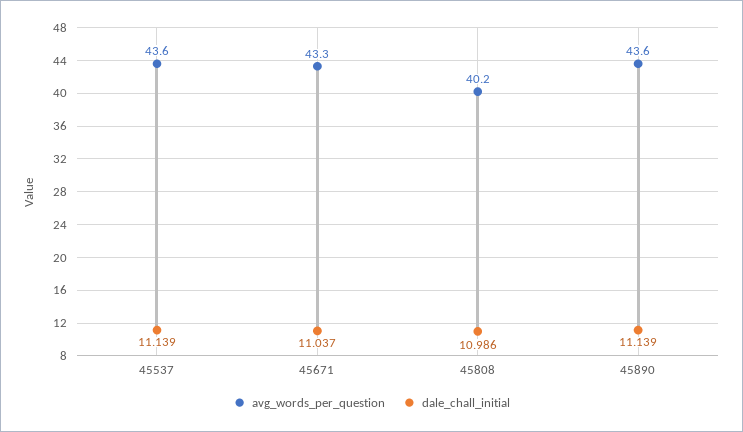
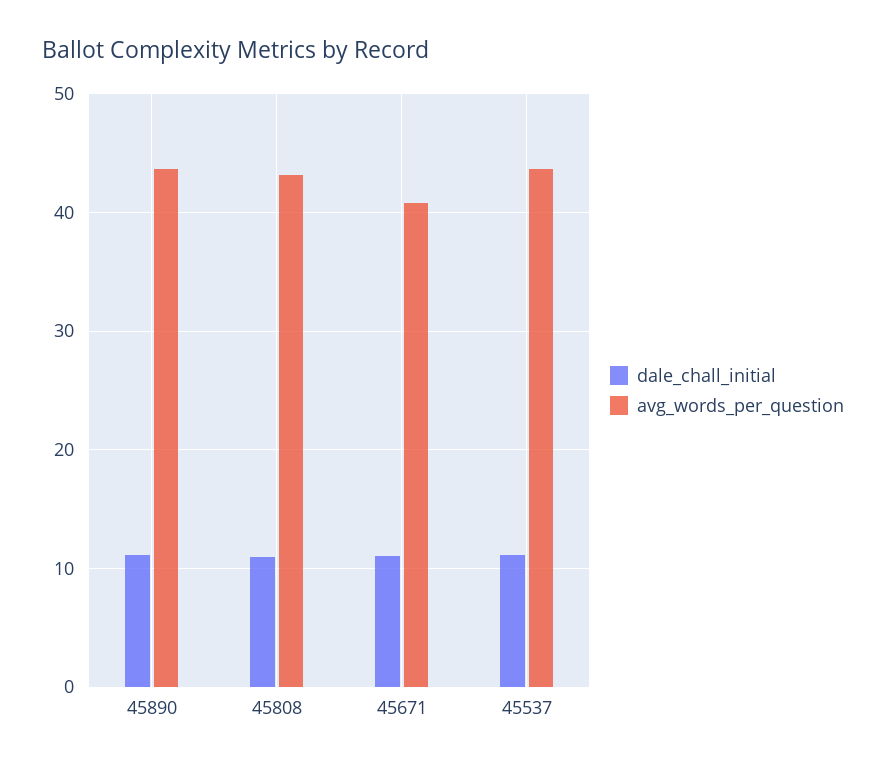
avg_words_per_question, 45671: 43.3 -> 41
avg_words_per_question, 45808: 40.2 -> 43

